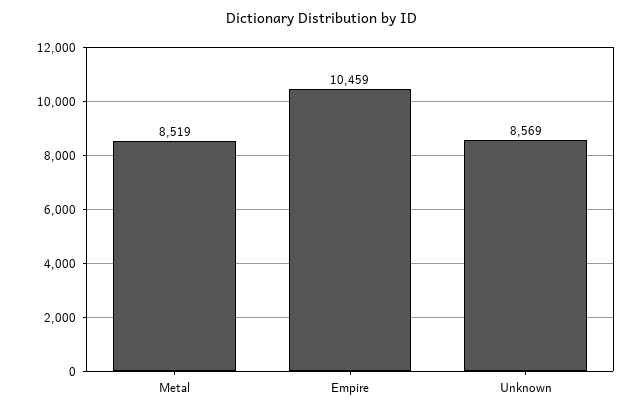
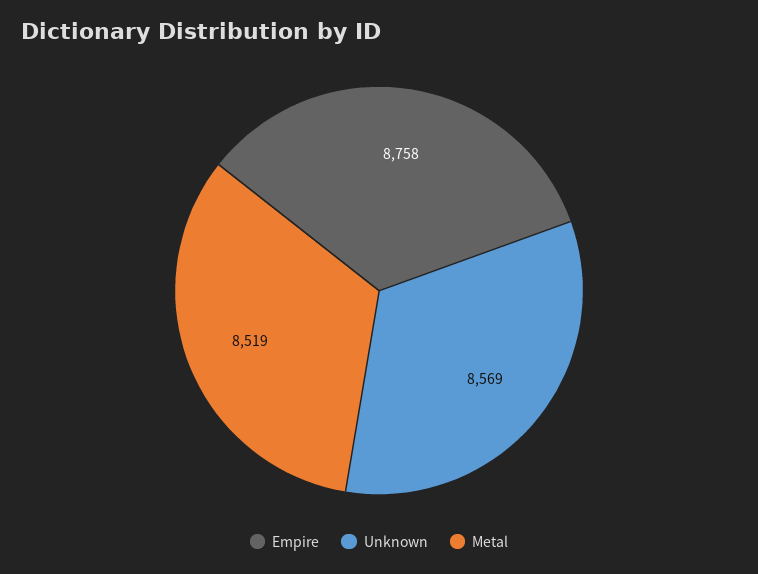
Empire: 10459 -> 8758

